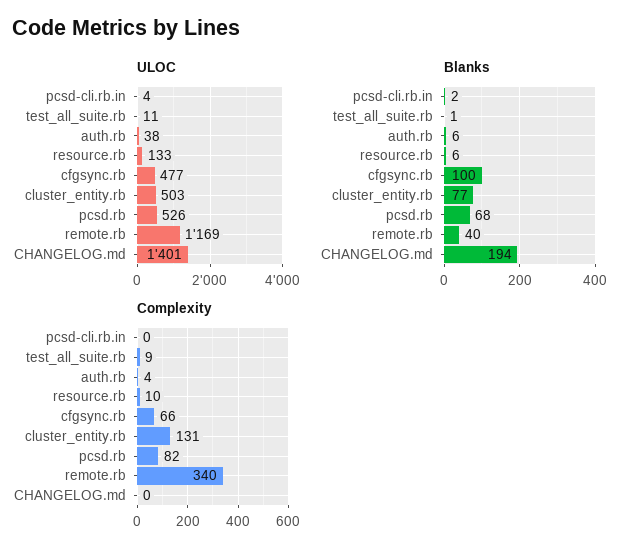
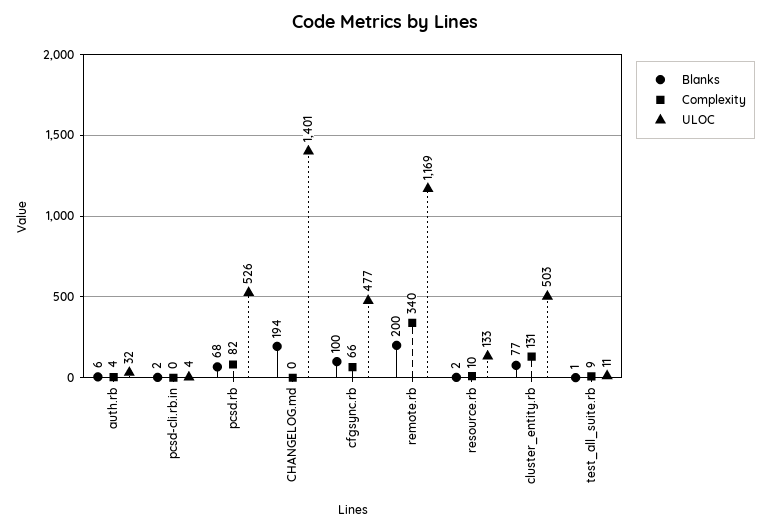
ULOC, auth.rb: 38 -> 32
Blanks, resource.rb: 6 -> 2
Blanks, remote.rb: 40 -> 200

